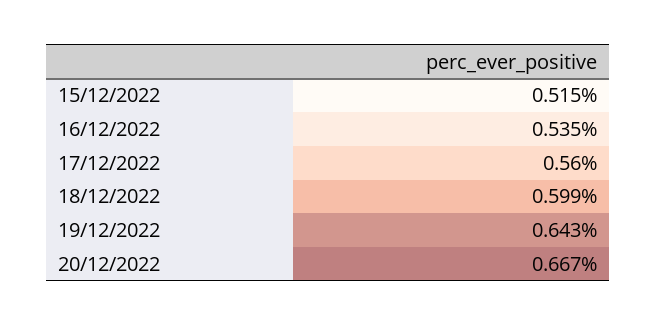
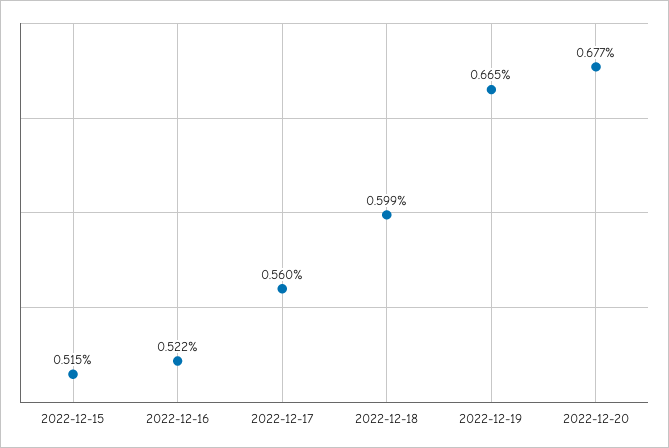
16/12/2022: 0.535 -> 0.522
19/12/2022: 0.643 -> 0.665
20/12/2022: 0.667 -> 0.677

